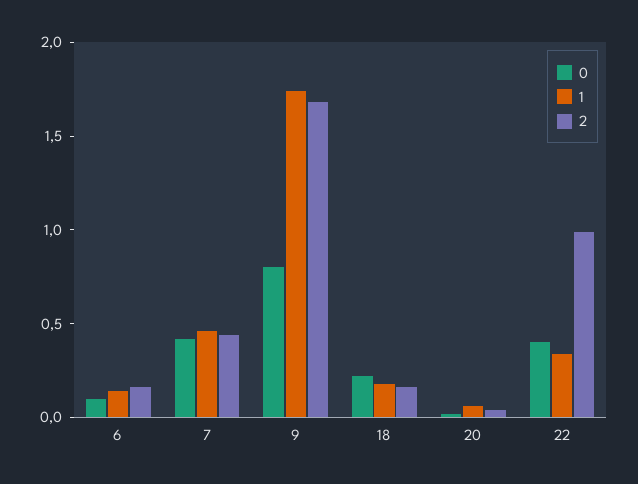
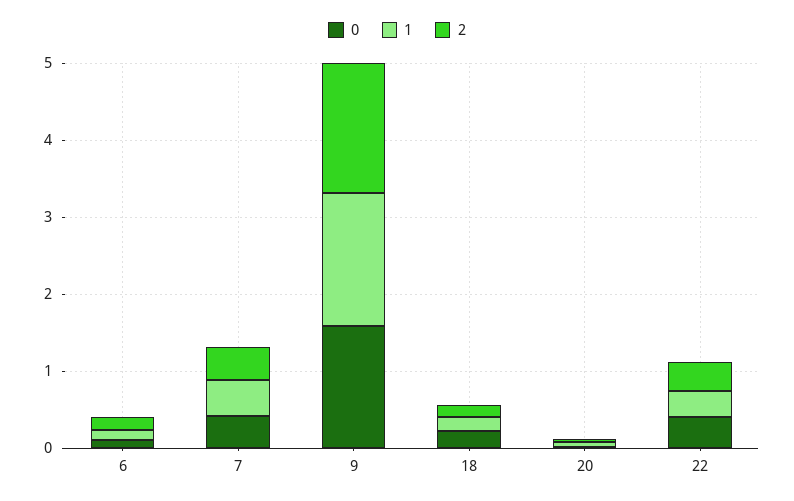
0, 9: 0.8 -> 1.6
2, 22: 1 -> 0.4

